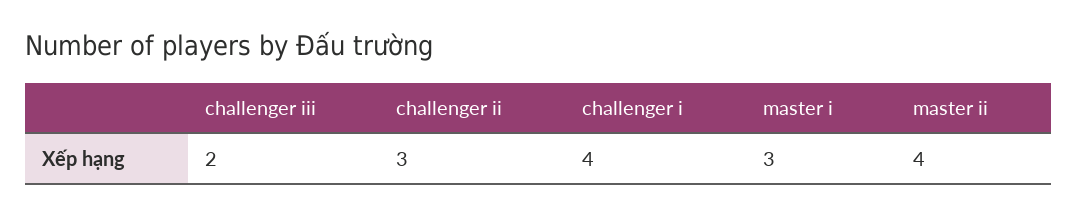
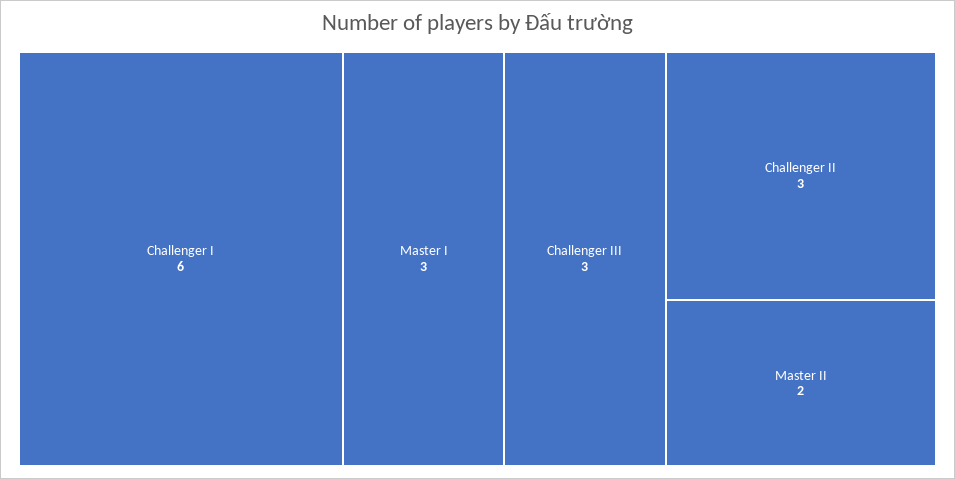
challenger iii: 2 -> 3
challenger i: 4 -> 6
master ii: 4 -> 2

